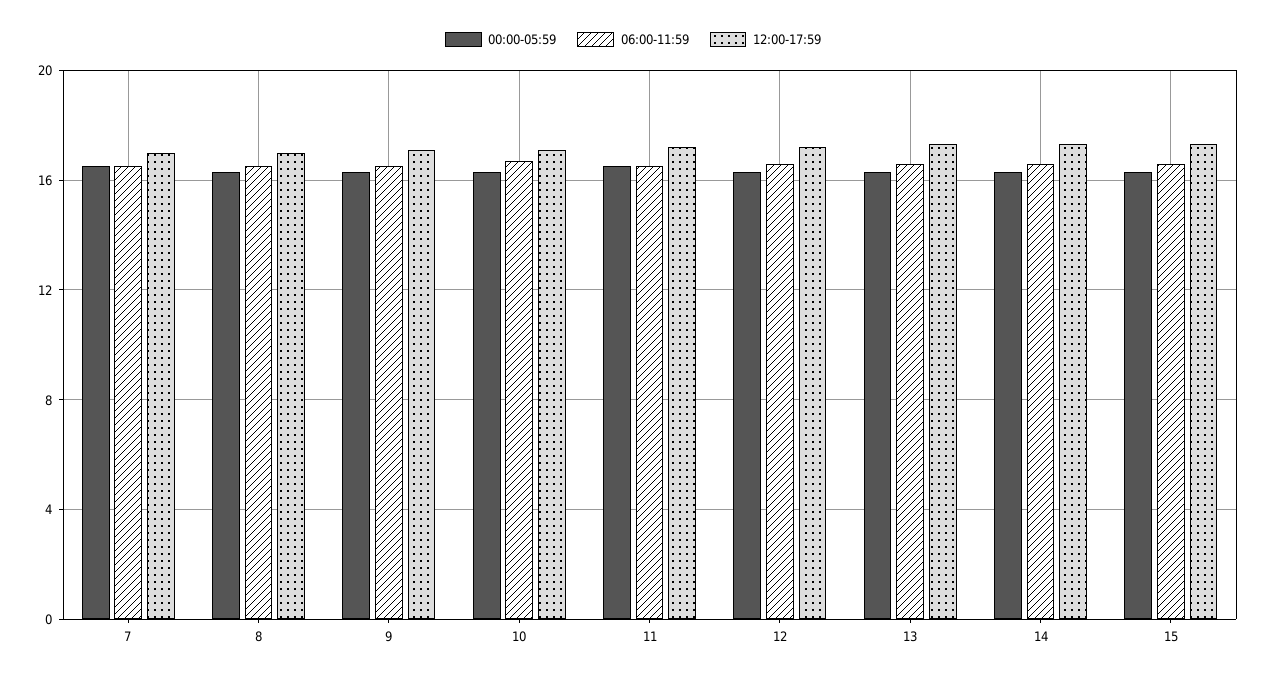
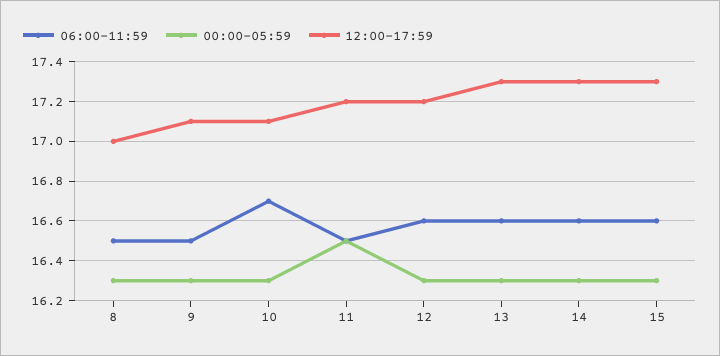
00:00-05:59, 7: 16.5 -> none
06:00-11:59, 7: 16.5 -> none
12:00-17:59, 7: 17 -> none

